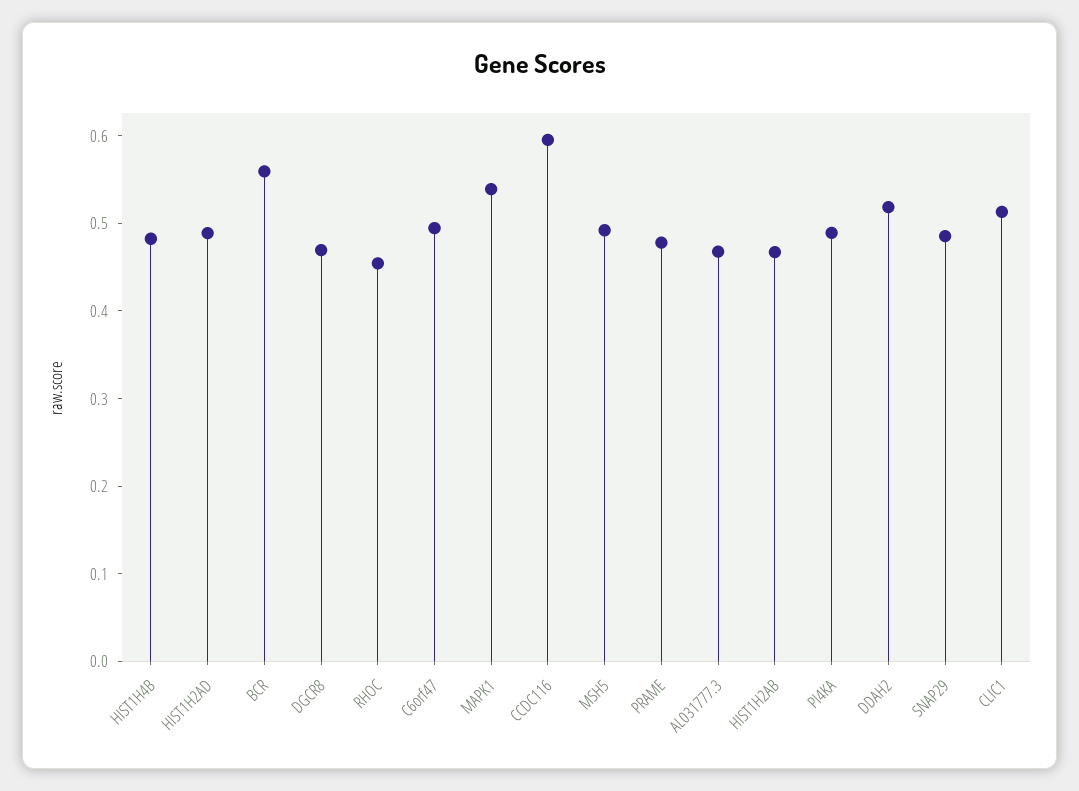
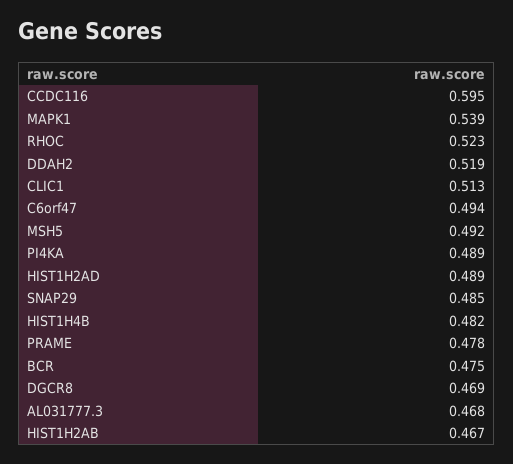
BCR: 0.56 -> 0.475
RHOC: 0.46 -> 0.523

